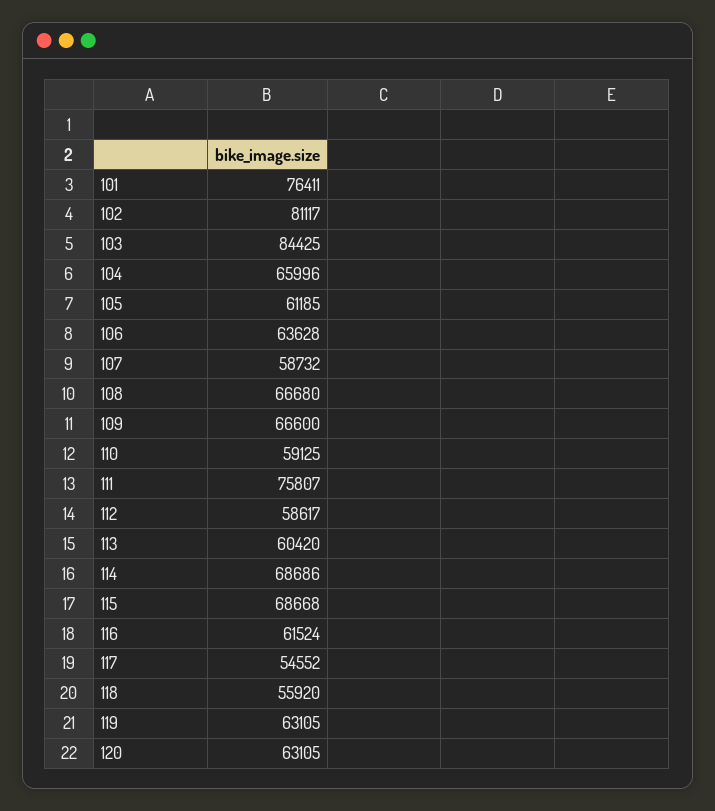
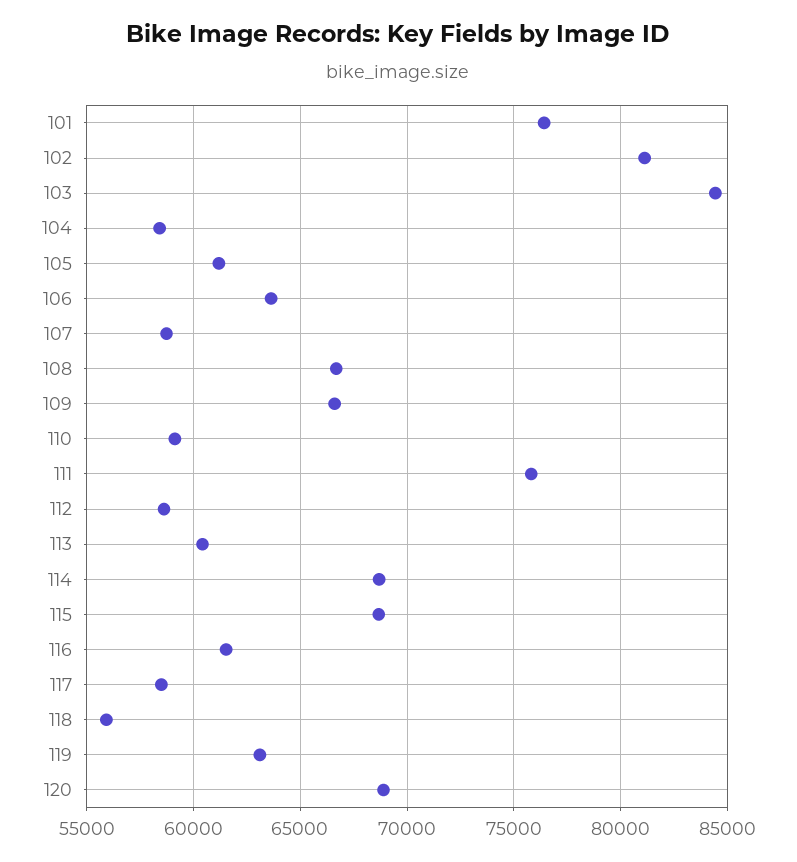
104: 65996 -> 58500
117: 54552 -> 58500
120: 63105 -> 69000

